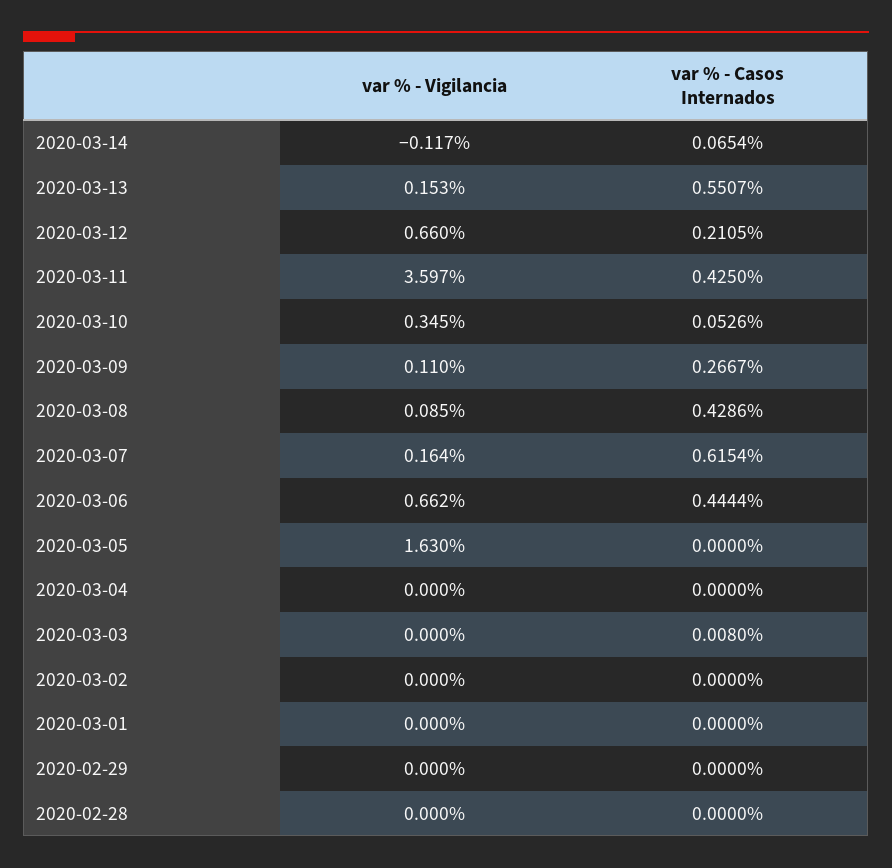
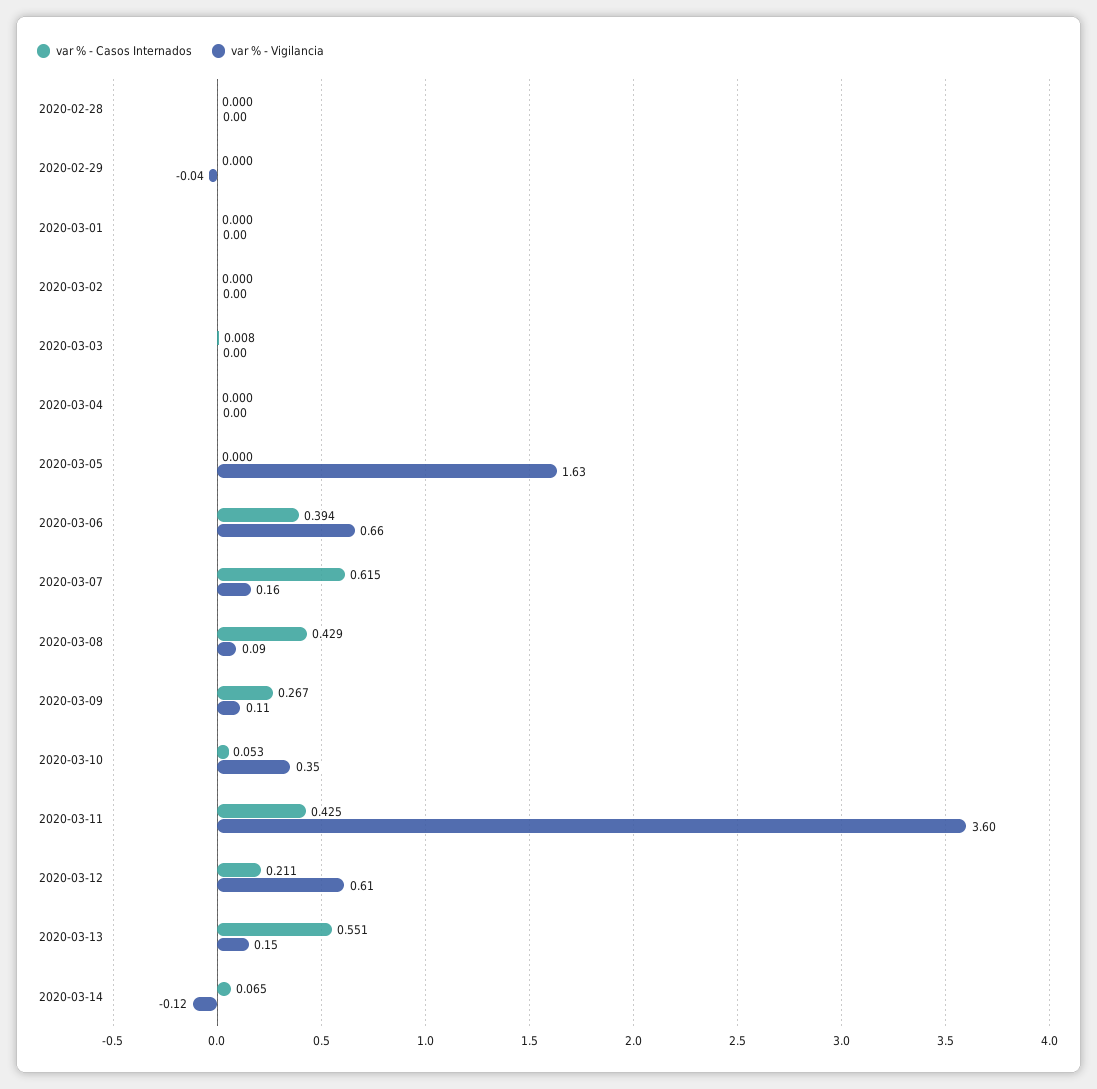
var % - Vigilancia, 2020-03-12: 0.66 -> 0.61
var % - Casos Internados, 2020-03-06: 0.4444 -> 0.394
var % - Vigilancia, 2020-02-29: 0 -> -0.04

